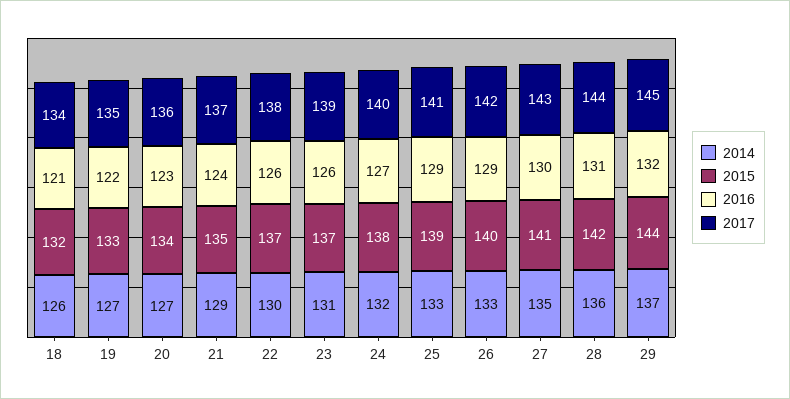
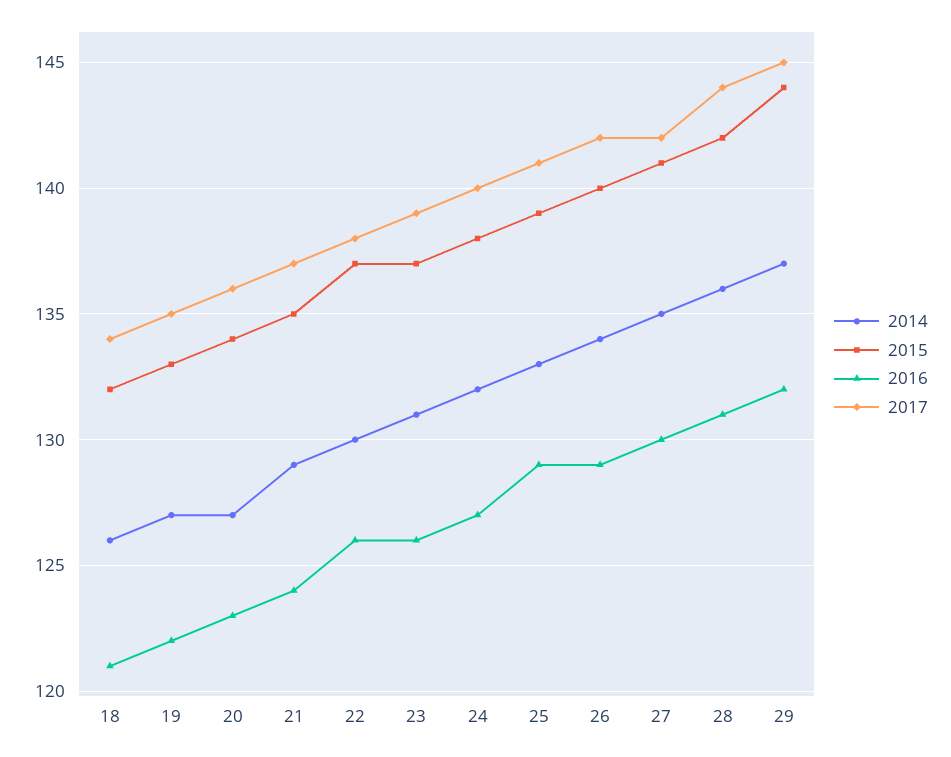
2014, 26: 133 -> 134
2017, 27: 143 -> 142

